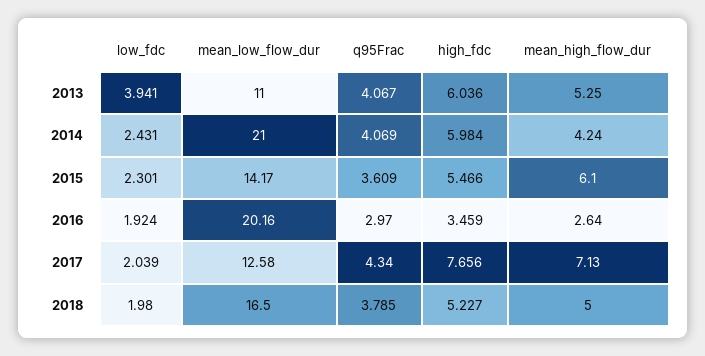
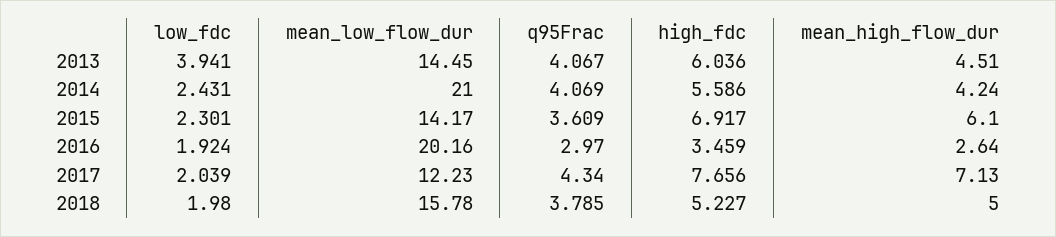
mean_low_flow_dur, 2013: 11 -> 14.45
mean_high_flow_dur, 2013: 5.25 -> 4.51
high_fdc, 2014: 5.984 -> 5.586
high_fdc, 2015: 5.466 -> 6.917
mean_low_flow_dur, 2017: 12.58 -> 12.23
mean_low_flow_dur, 2018: 16.5 -> 15.78

